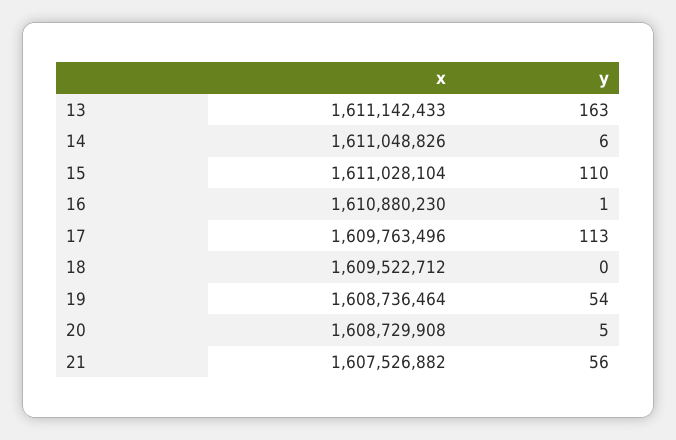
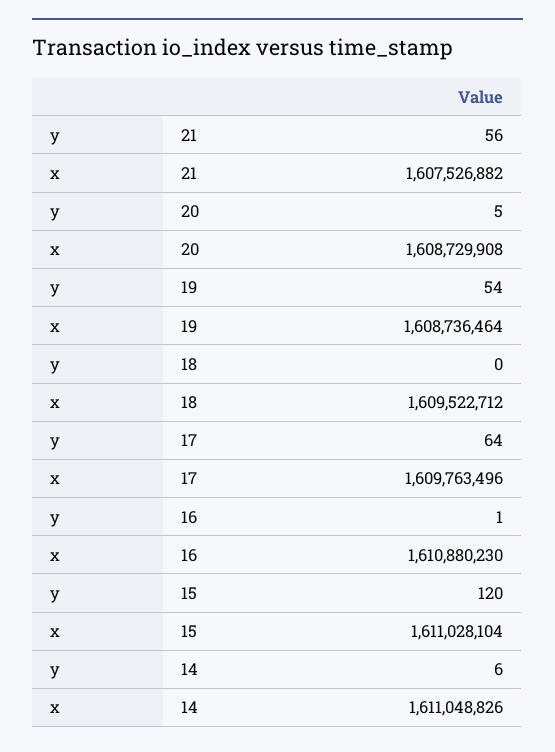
x, 13: 1611142433 -> none
y, 13: 163 -> none
y, 15: 110 -> 120
y, 17: 113 -> 64

